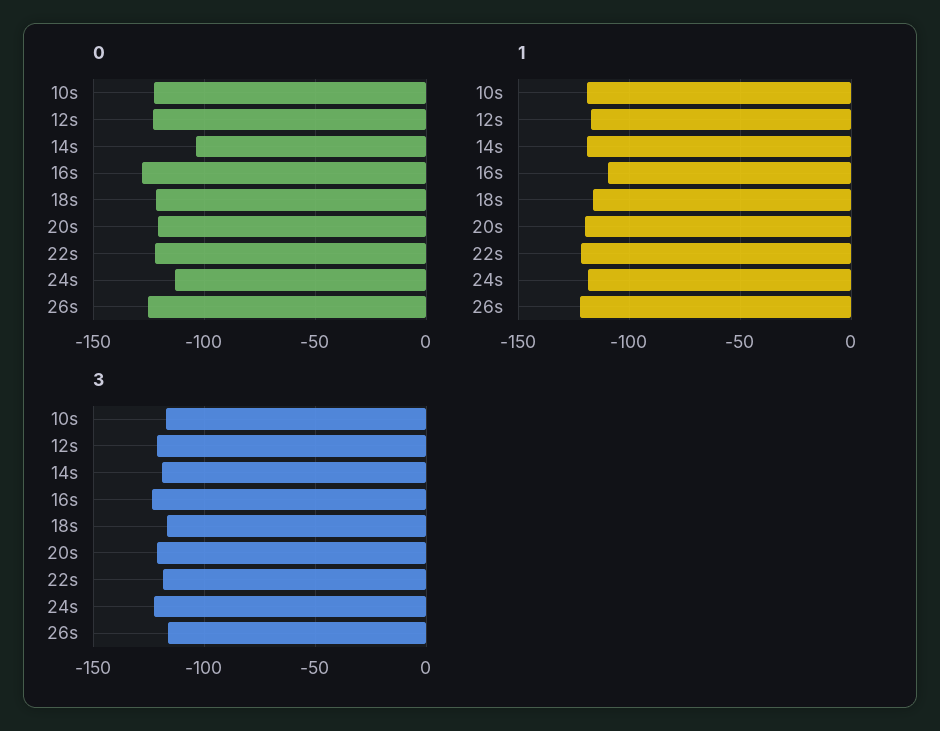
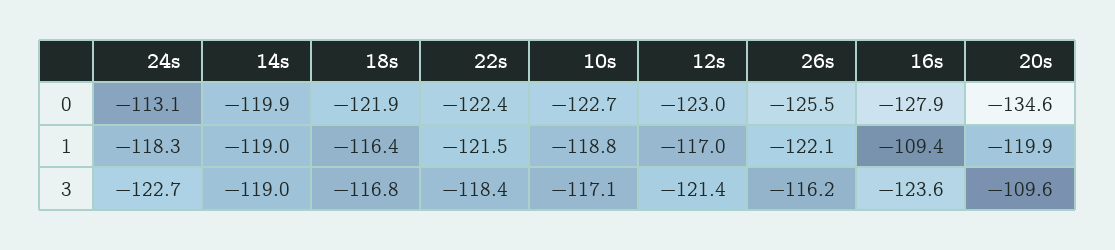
0, 14s: -105 -> -119.9
0, 20s: -120 -> -134.6
3, 20s: -120 -> -109.6

